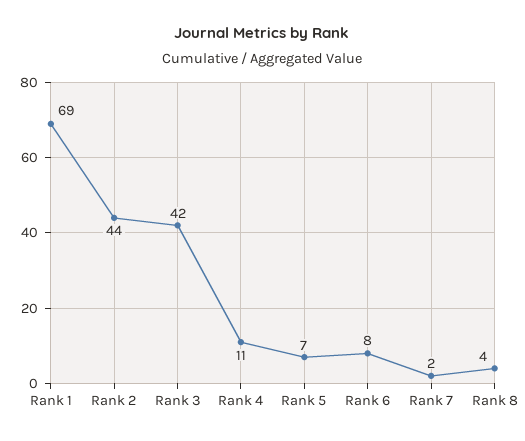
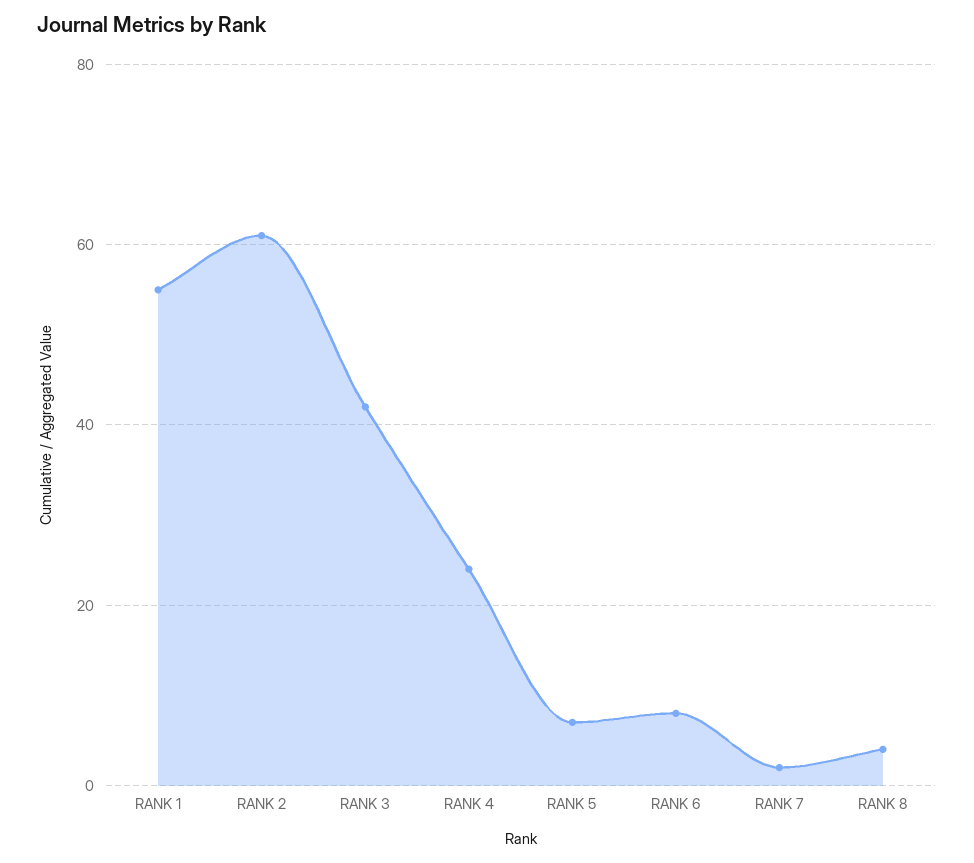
Rank 1: 69 -> 55
Rank 2: 44 -> 60
Rank 4: 11 -> 25

